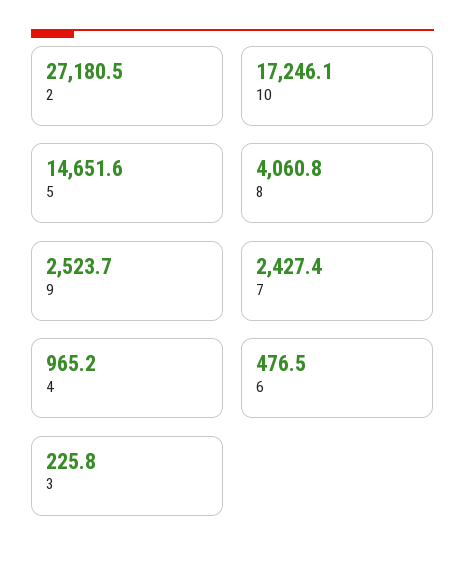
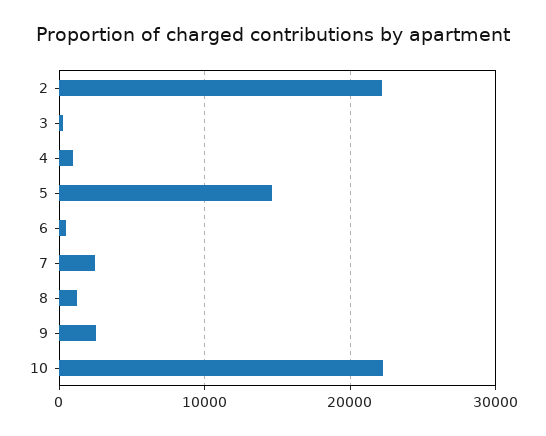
2: 27180.5 -> 22000
10: 17246.1 -> 22000
8: 4060.8 -> 1000

